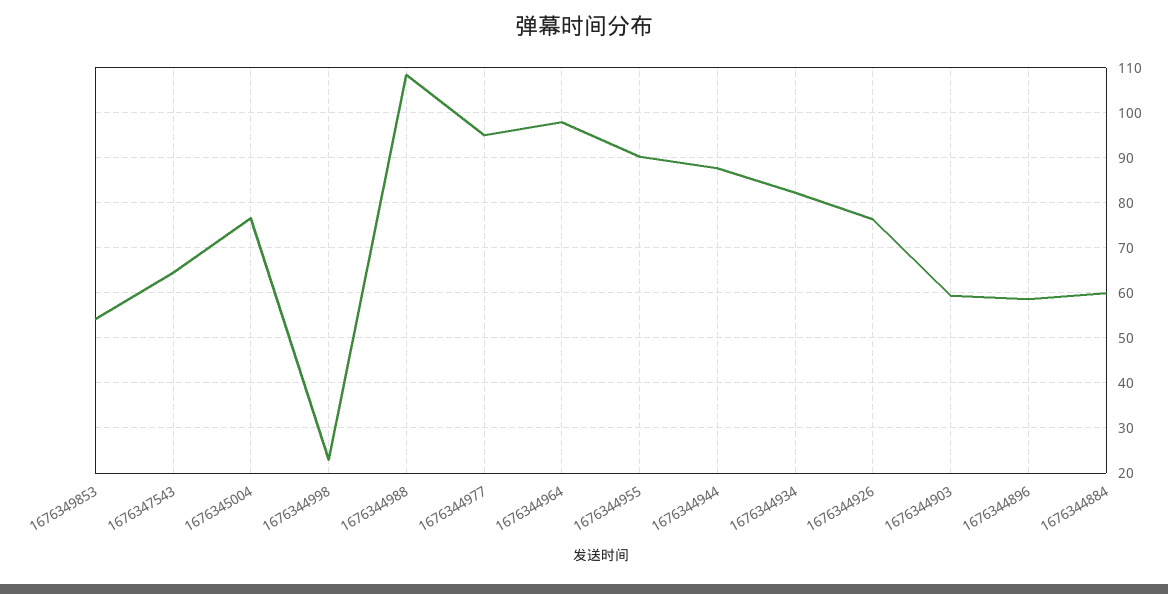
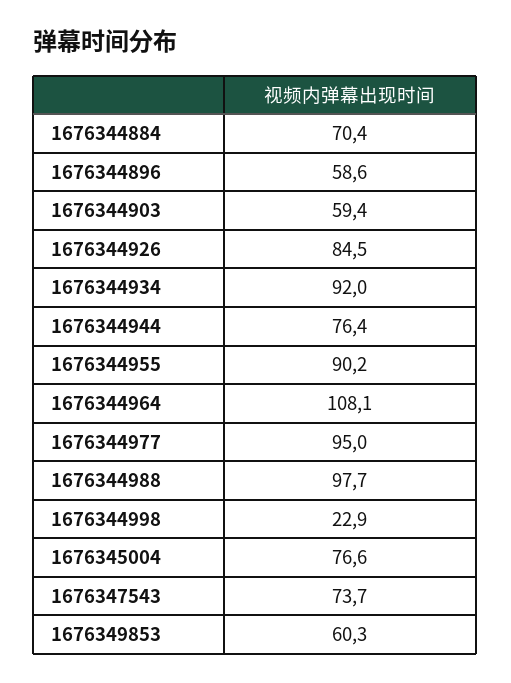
1676349853: 54 -> 60.3
1676347543: 64 -> 73.7
1676344988: 108 -> 97.7
1676344964: 98 -> 108.1
1676344944: 88 -> 76.4
1676344934: 82 -> 92
1676344926: 76 -> 84.5
1676344884: 60 -> 70.4

